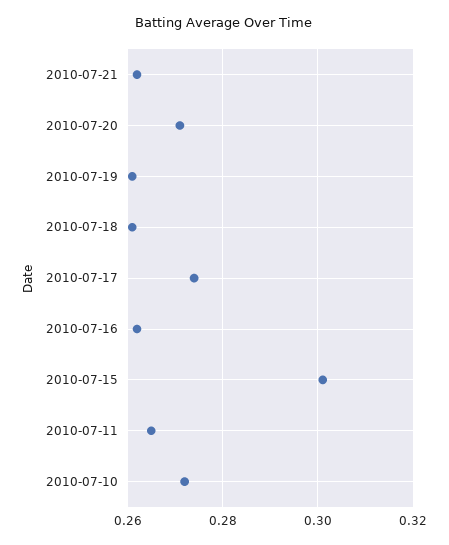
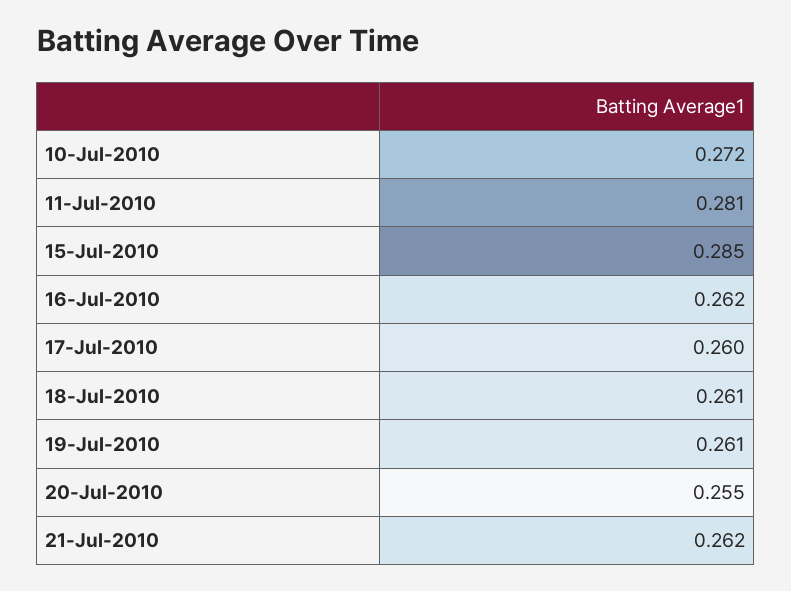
2010-07-20: 0.27 -> 0.255
2010-07-17: 0.275 -> 0.26
2010-07-15: 0.3 -> 0.285
2010-07-11: 0.265 -> 0.281

